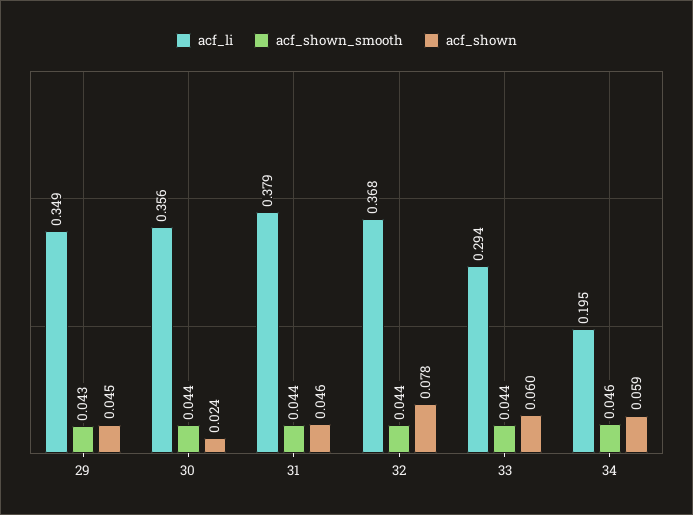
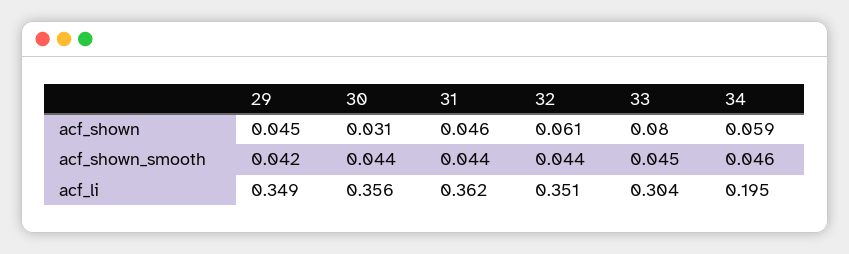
acf_shown_smooth, 29: 0.043 -> 0.042
acf_shown, 30: 0.024 -> 0.031
acf_li, 31: 0.379 -> 0.362
acf_li, 32: 0.368 -> 0.351
acf_shown, 32: 0.078 -> 0.061
acf_li, 33: 0.294 -> 0.304
acf_shown_smooth, 33: 0.044 -> 0.045
acf_shown, 33: 0.06 -> 0.08

